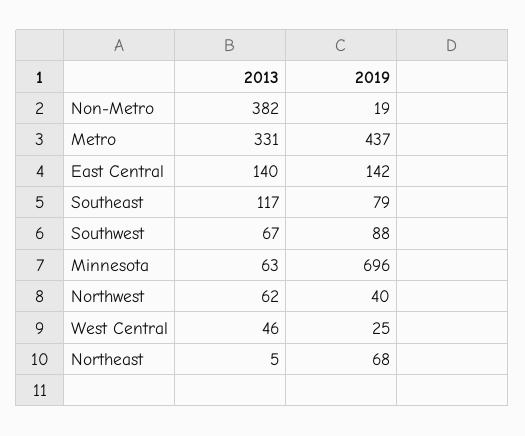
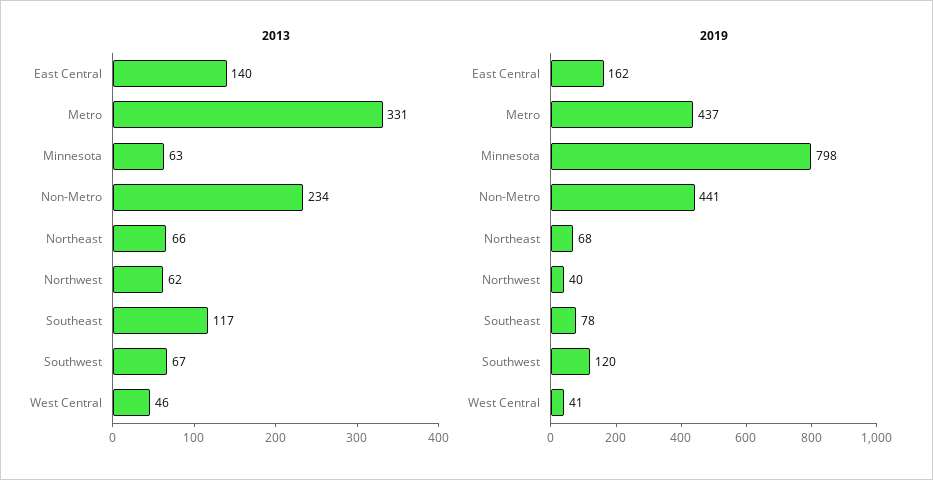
2013, Non-Metro: 382 -> 234
2019, Non-Metro: 19 -> 441
2019, East Central: 142 -> 162
2019, Southeast: 79 -> 78
2019, Southwest: 88 -> 120
2019, Minnesota: 696 -> 798
2019, West Central: 25 -> 41
2013, Northeast: 5 -> 66

